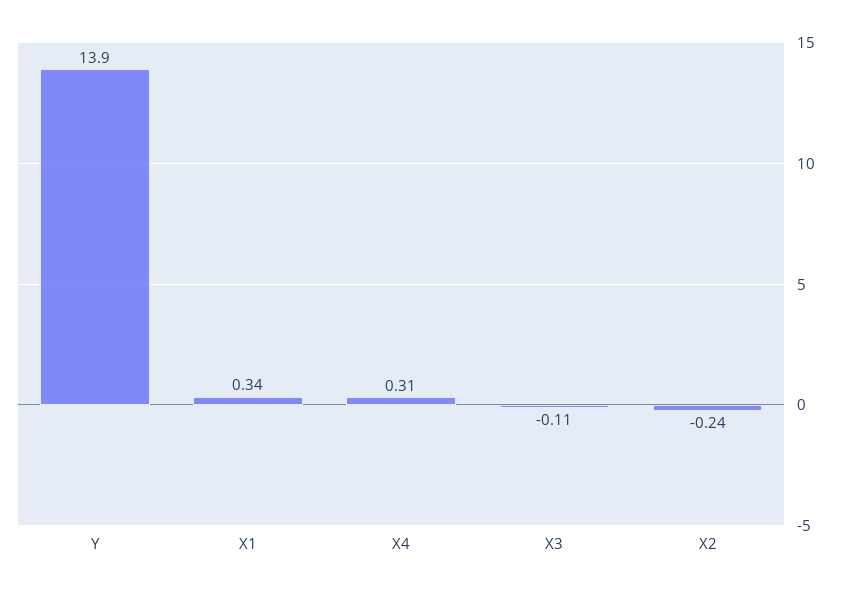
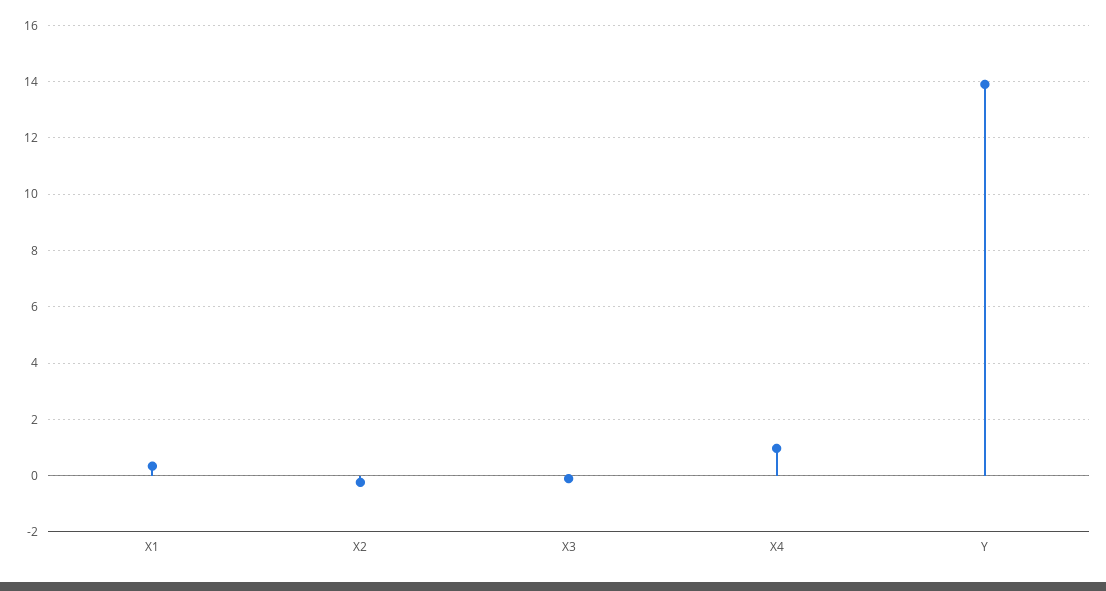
X4: 0.31 -> 1

